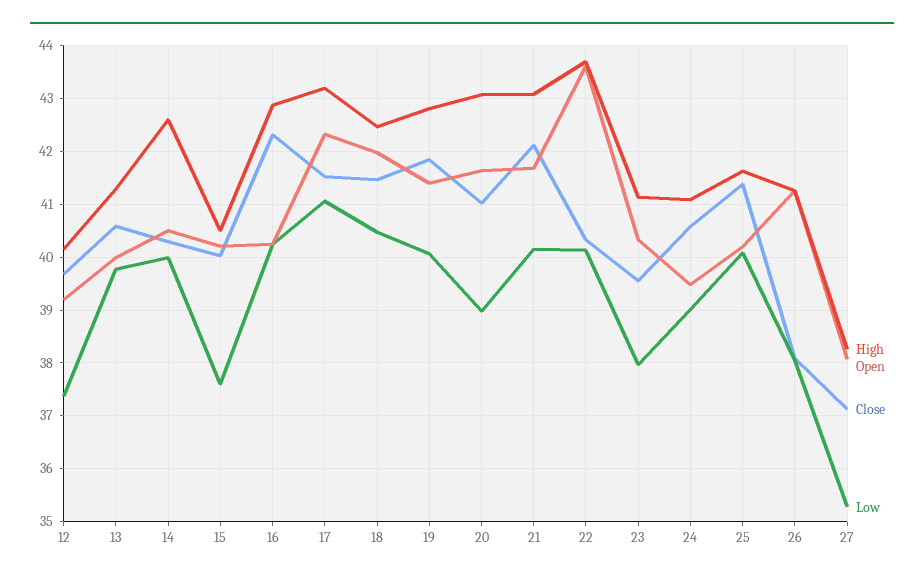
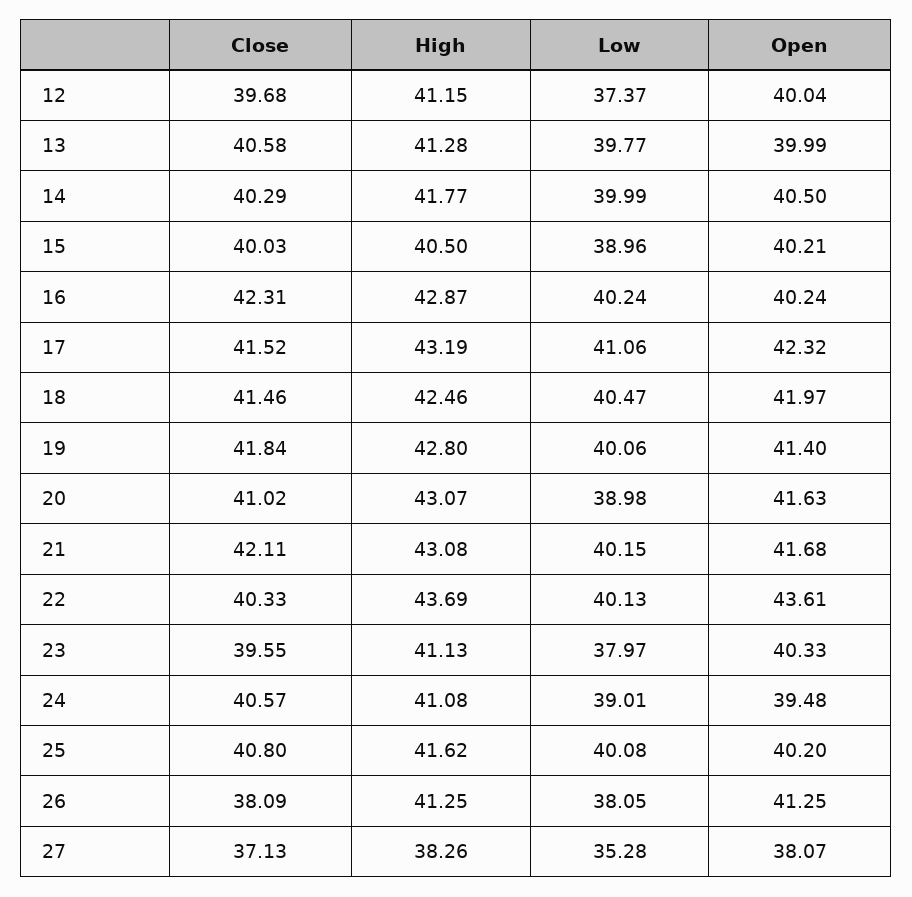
High, 12: 40.2 -> 41.15
Open, 12: 39.2 -> 40.04
High, 14: 42.6 -> 41.77
Low, 15: 37.6 -> 38.96
Close, 25: 41.4 -> 40.8

